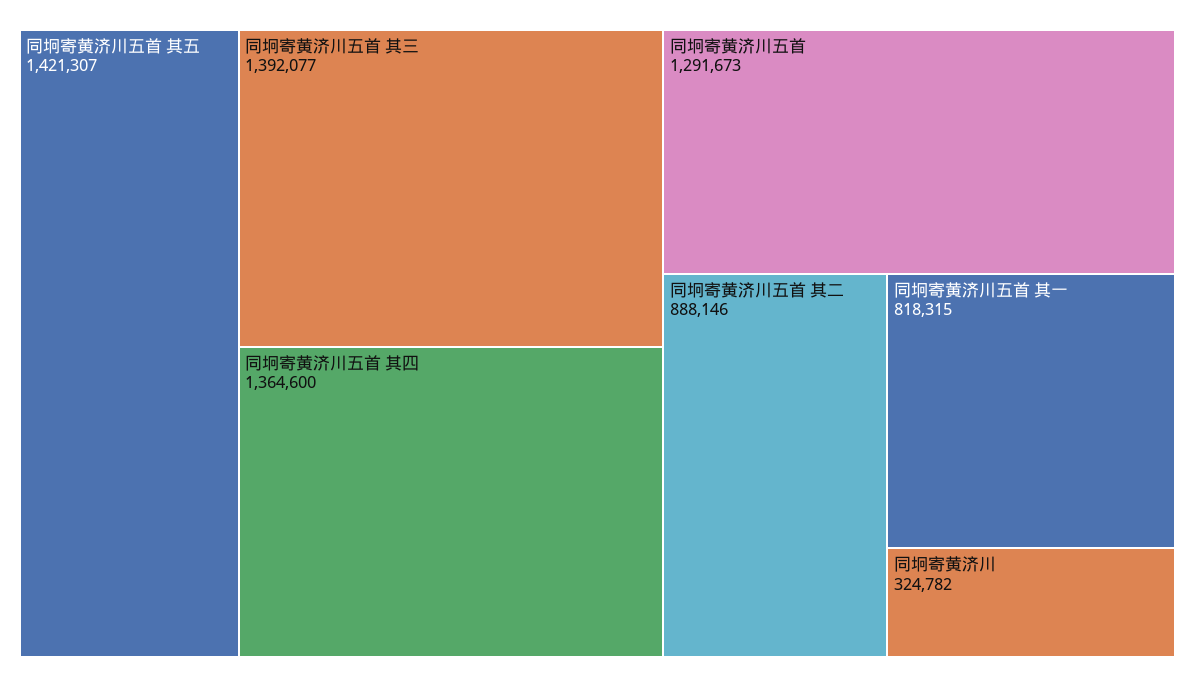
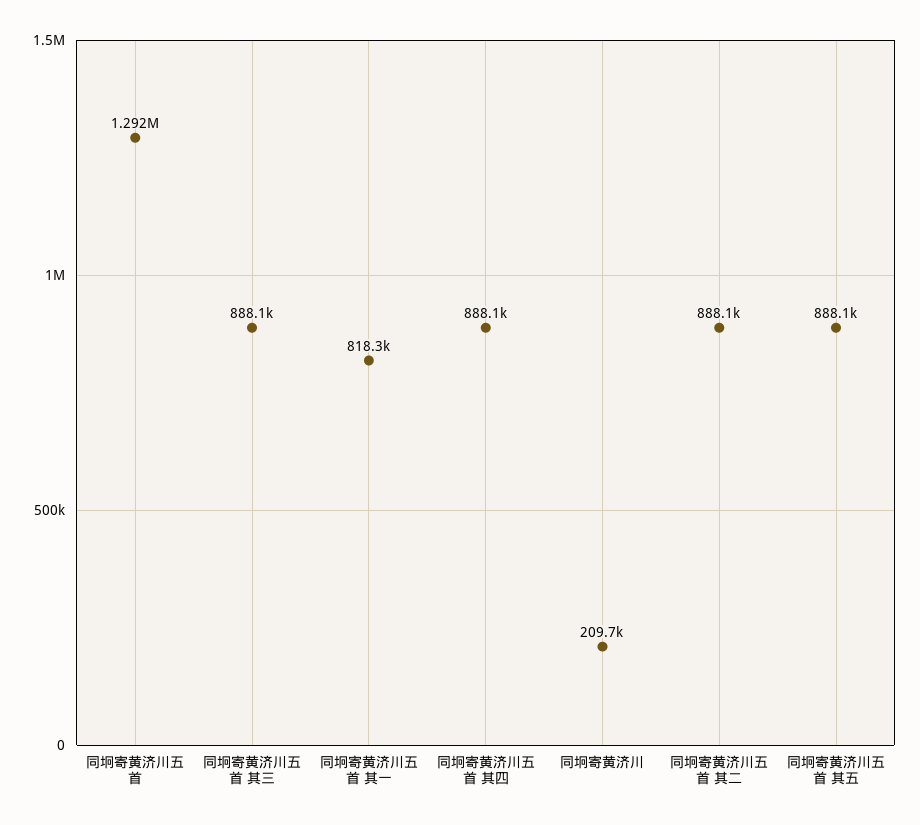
同坰寄黄济川五首 其五: 1421307 -> 888100
同坰寄黄济川五首 其三: 1392077 -> 888100
同坰寄黄济川五首 其四: 1364600 -> 888100
同坰寄黄济川: 324782 -> 209700

